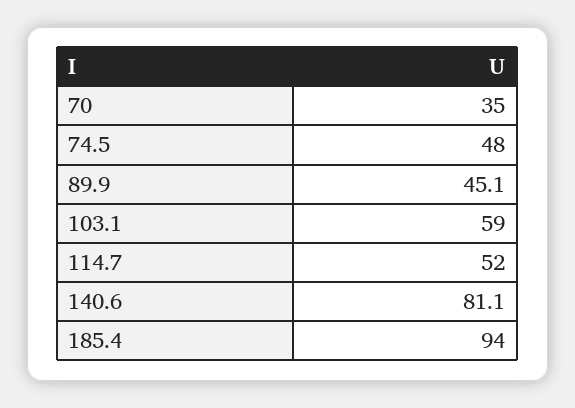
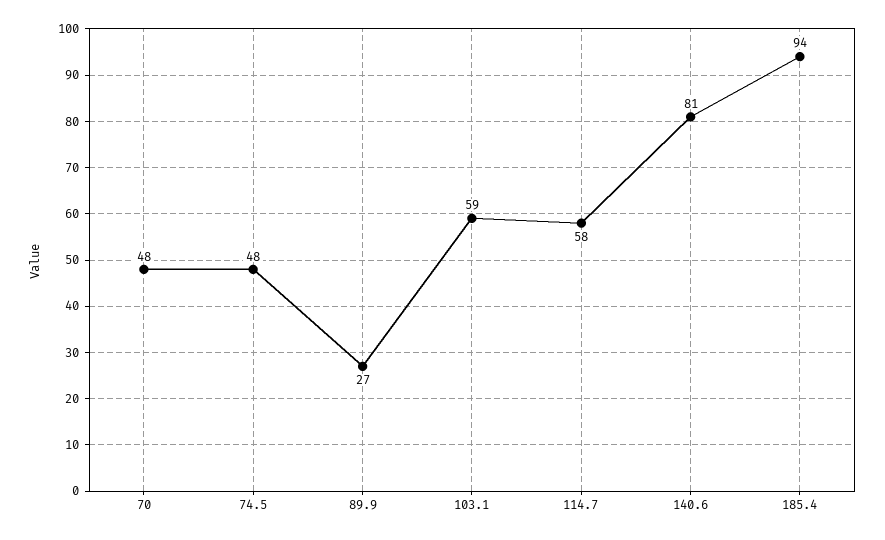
70: 35 -> 48
89.9: 45.1 -> 27
114.7: 52 -> 58

